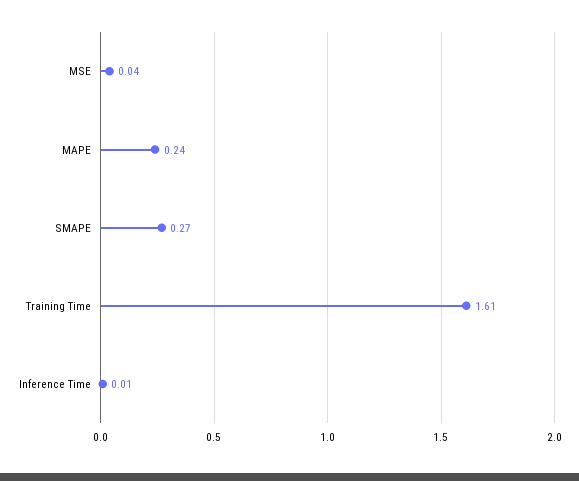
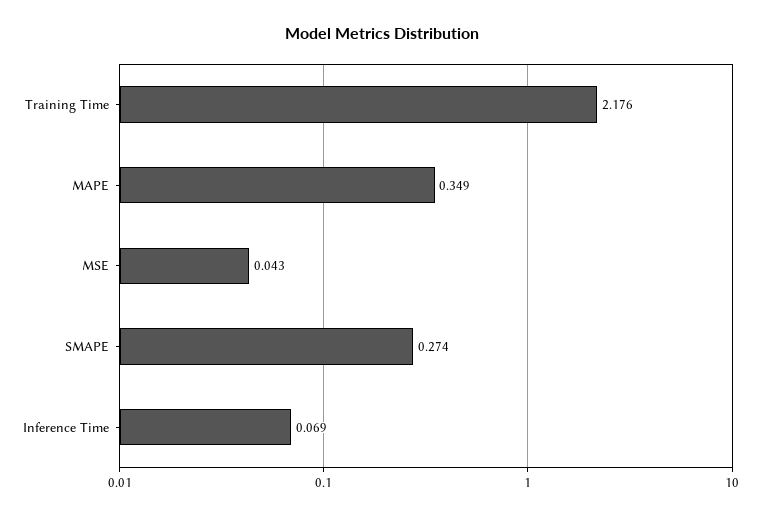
MAPE: 0.24 -> 0.349
Training Time: 1.61 -> 2.176
Inference Time: 0.01 -> 0.069

